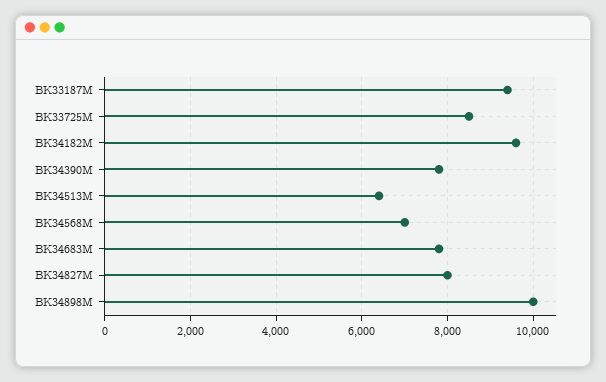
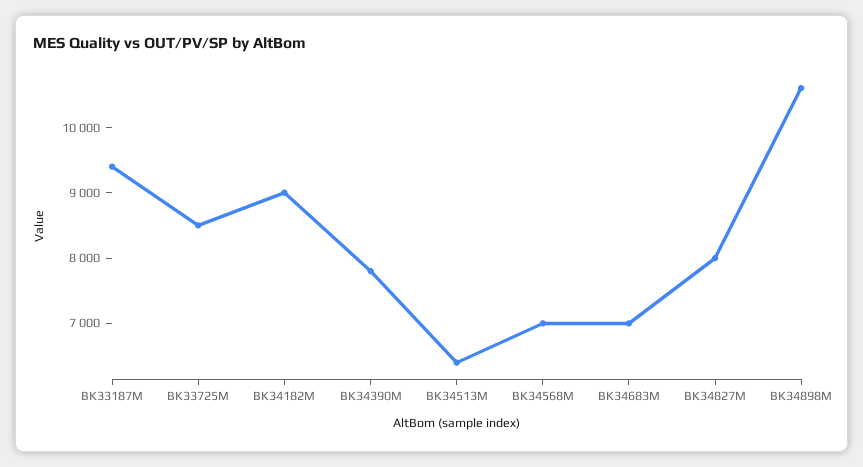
BK34182M: 9600 -> 9000
BK34683M: 7800 -> 7000
BK34898M: 10000 -> 10600

